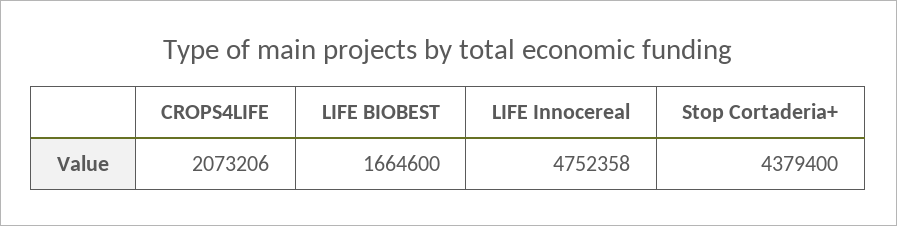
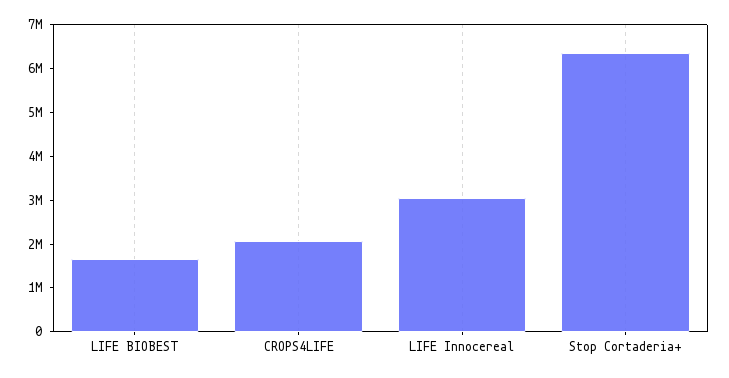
LIFE Innocereal: 4752358 -> 3000000
Stop Cortaderia+: 4379400 -> 6400000

